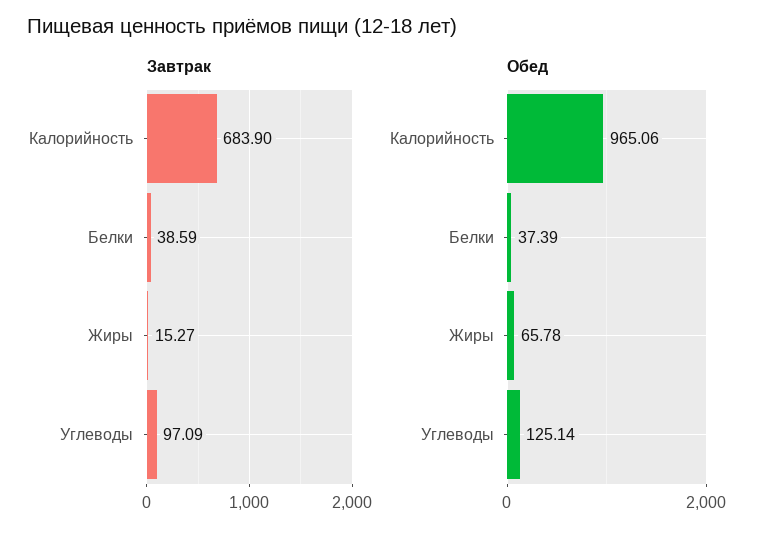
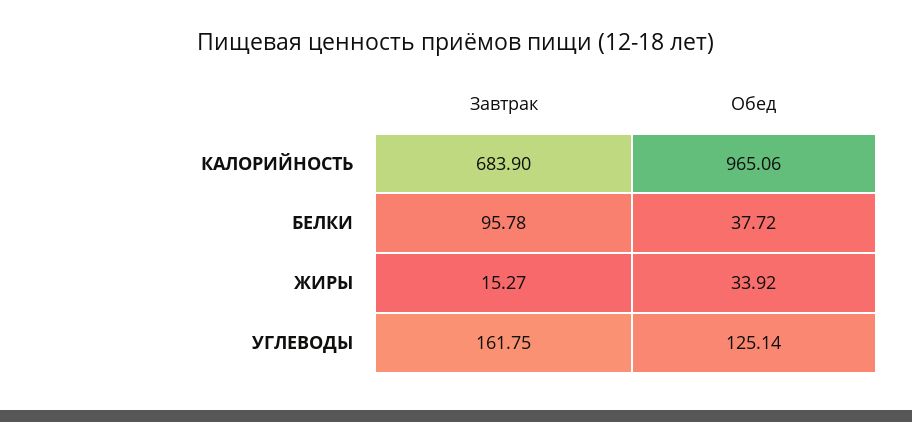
Завтрак, Белки: 38.59 -> 95.78
Завтрак, Углеводы: 97.09 -> 161.75
Обед, Белки: 37.39 -> 37.72
Обед, Жиры: 65.78 -> 33.92

